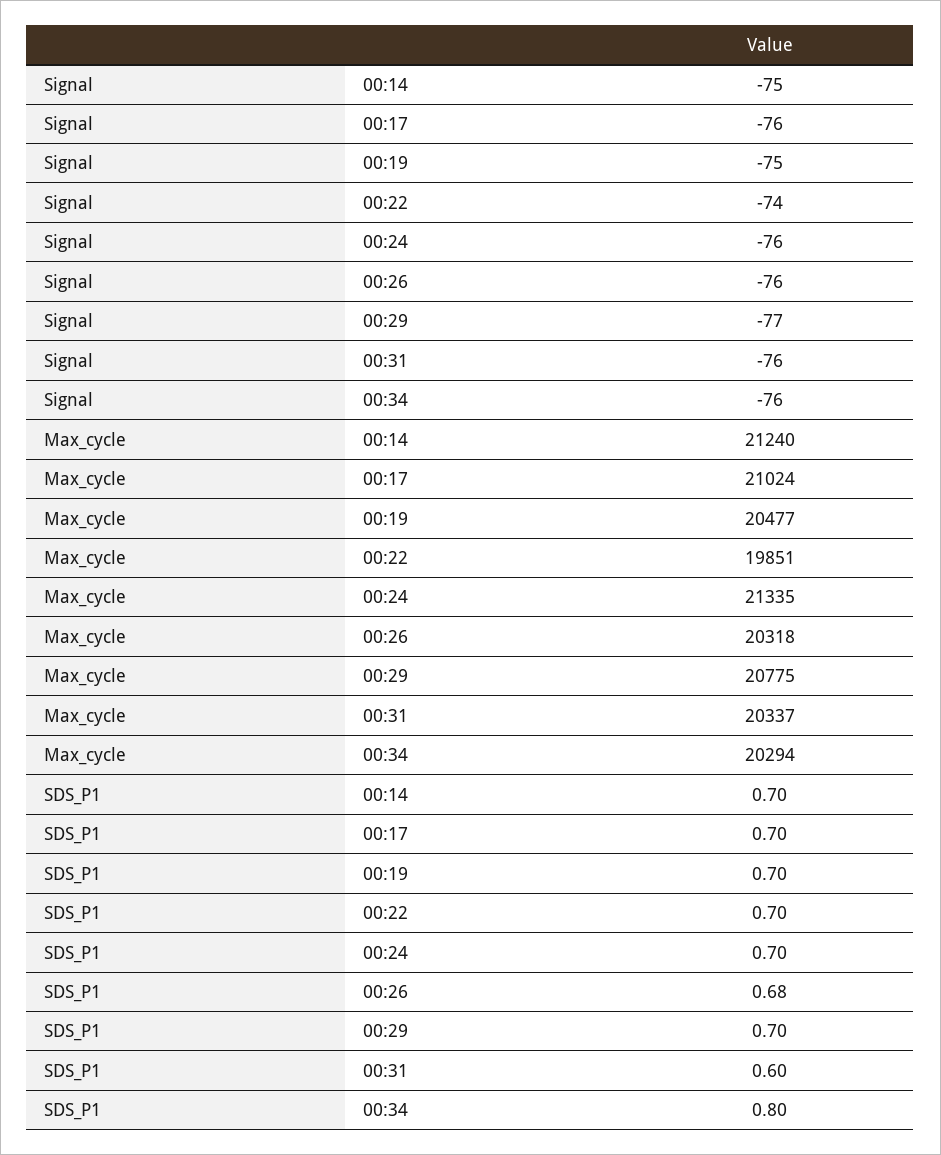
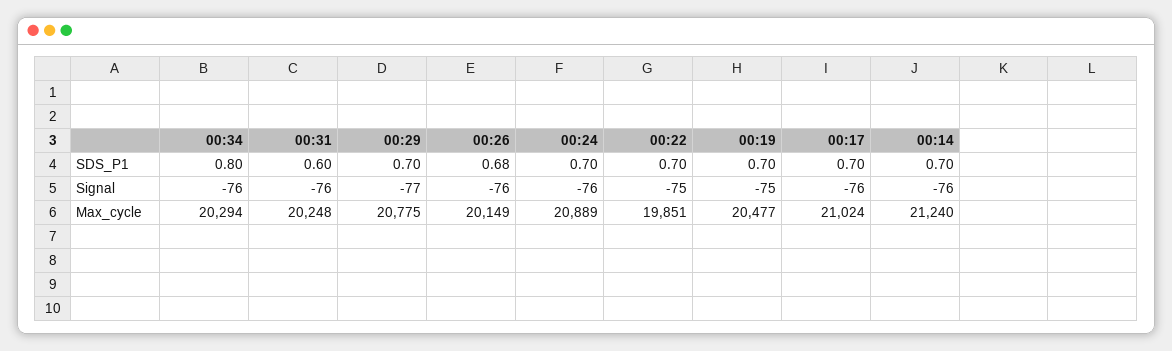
Signal, 00:14: -75 -> -76
Signal, 00:22: -74 -> -75
Max_cycle, 00:24: 21335 -> 20889
Max_cycle, 00:26: 20318 -> 20149
Max_cycle, 00:31: 20337 -> 20248

